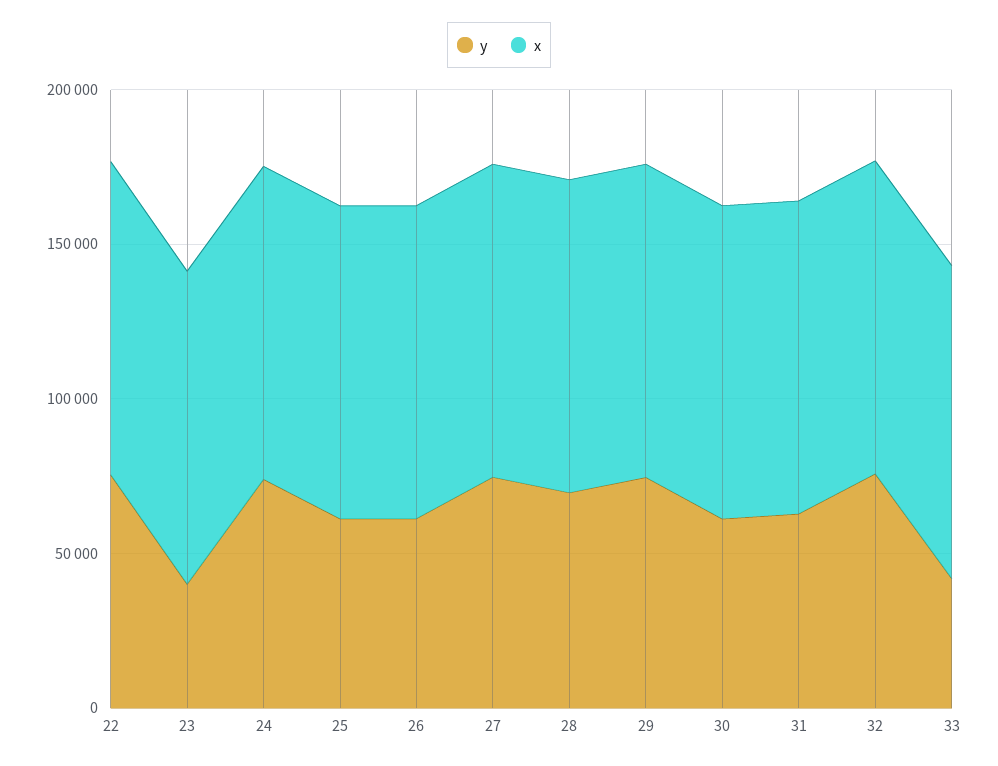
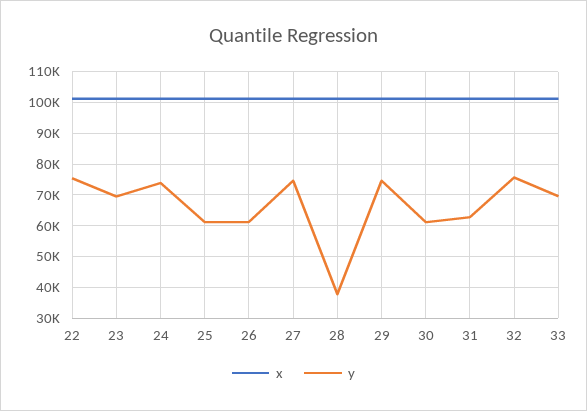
y, 23: 40000 -> 70000
y, 28: 70000 -> 38000
y, 33: 40000 -> 70000

